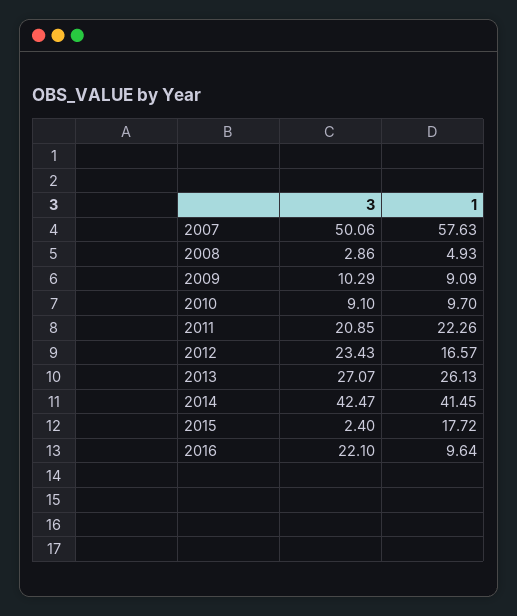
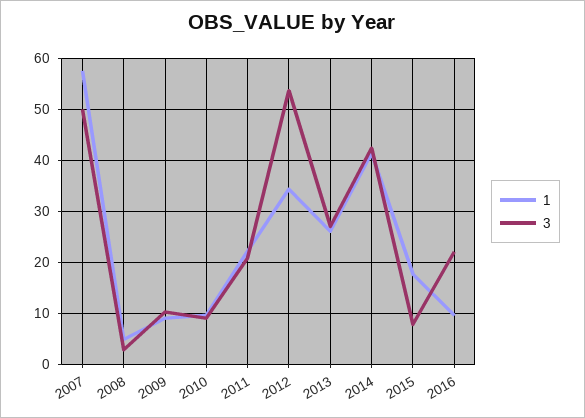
3, 2012: 23.43 -> 54
1, 2012: 16.57 -> 34
3, 2015: 2.4 -> 8

